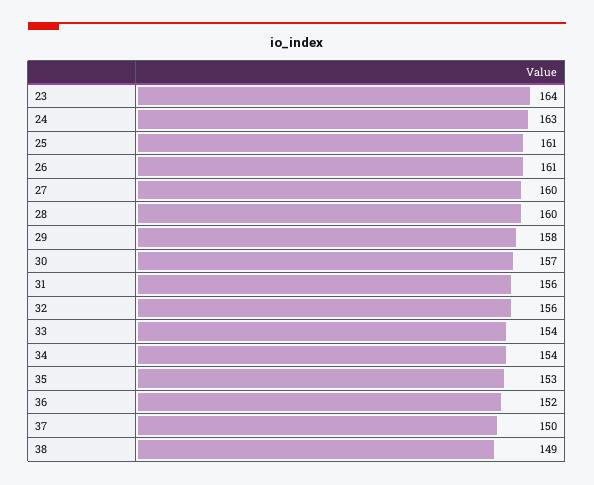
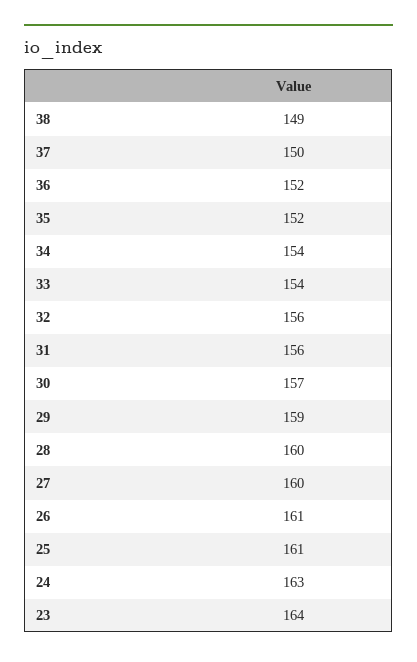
29: 158 -> 159
35: 153 -> 152

